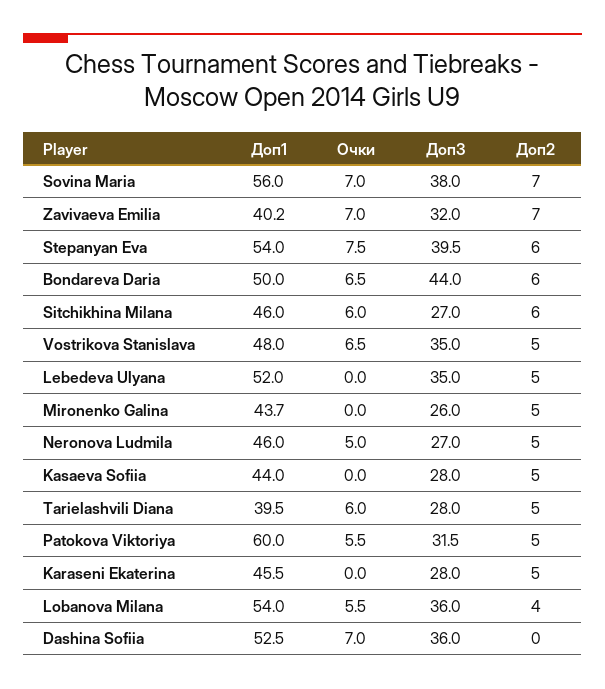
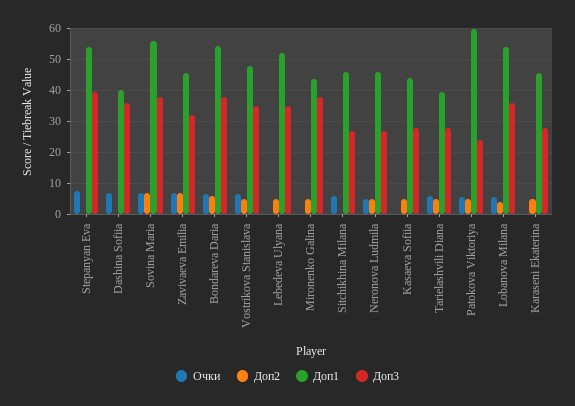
Доп1, Zavivaeva Emilia: 40.2 -> 46
Доп2, Stepanyan Eva: 6 -> 0
Доп1, Bondareva Daria: 50 -> 54
Доп3, Bondareva Daria: 44 -> 38
Доп2, Sitchikhina Milana: 6 -> 0
Доп3, Mironenko Galina: 26 -> 38
Доп3, Patokova Viktoriya: 31.5 -> 24
Доп1, Dashina Sofiia: 52.5 -> 40

